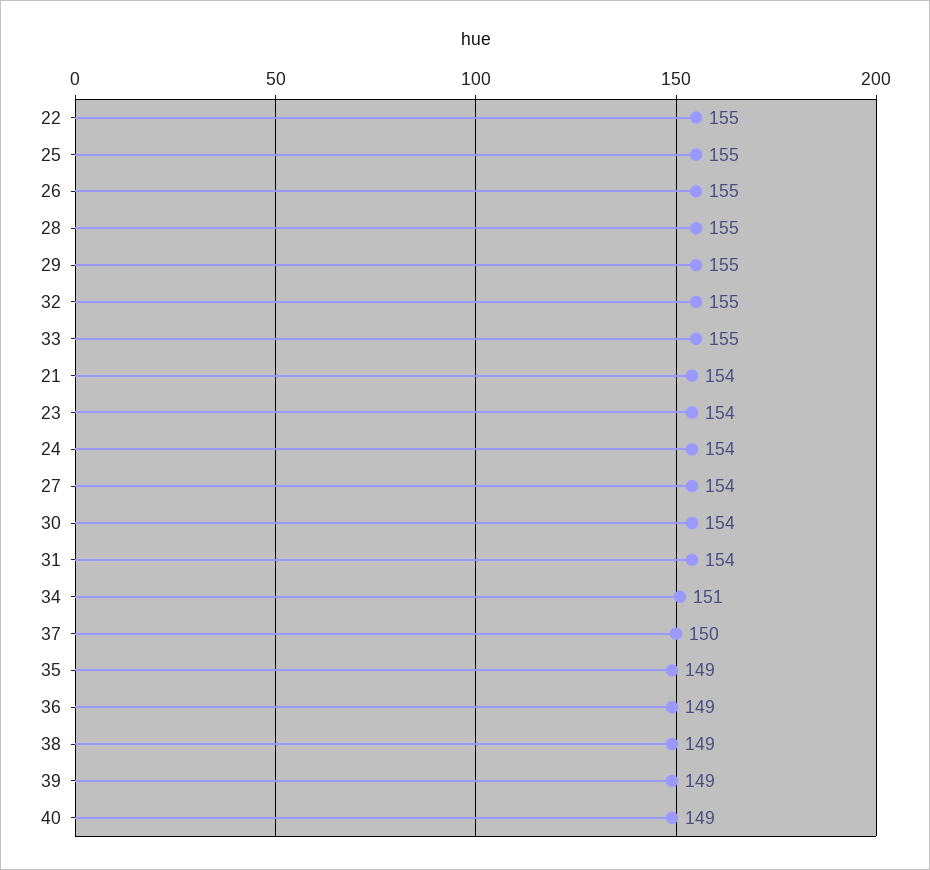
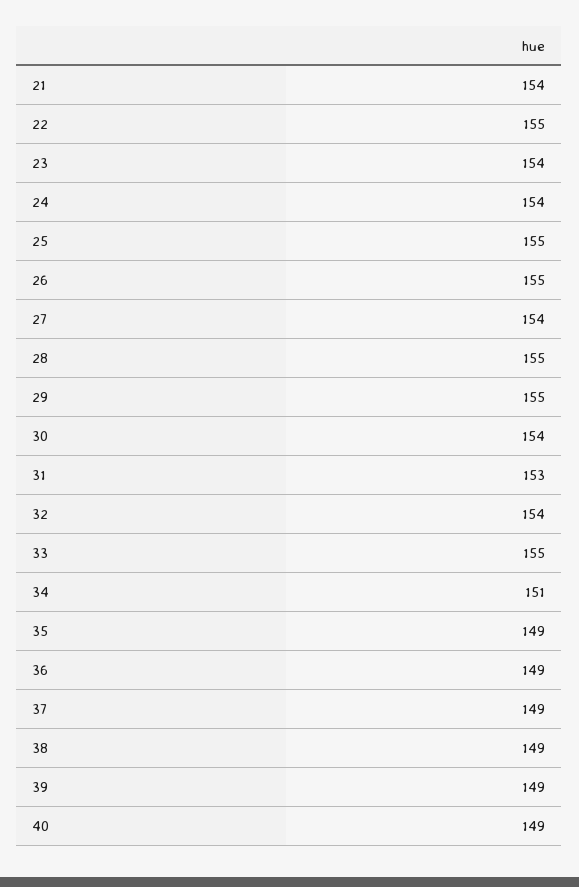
32: 155 -> 154
31: 154 -> 153
37: 150 -> 149

